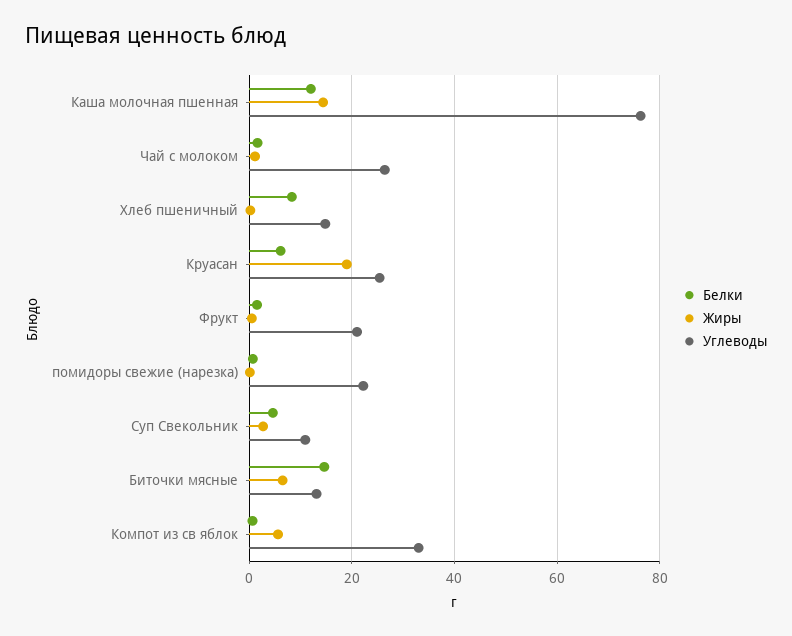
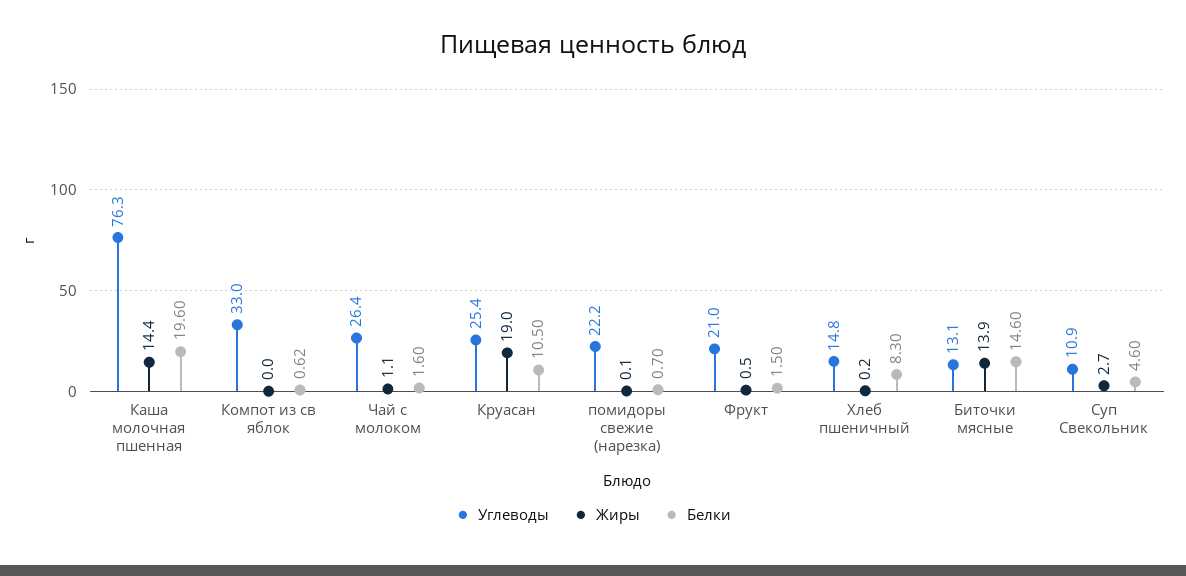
Белки, Каша молочная пшенная: 12 -> 19.6
Белки, Круасан: 6 -> 10.5
Жиры, Биточки мясные: 6 -> 13.9
Жиры, Компот из св яблок: 6 -> 0

